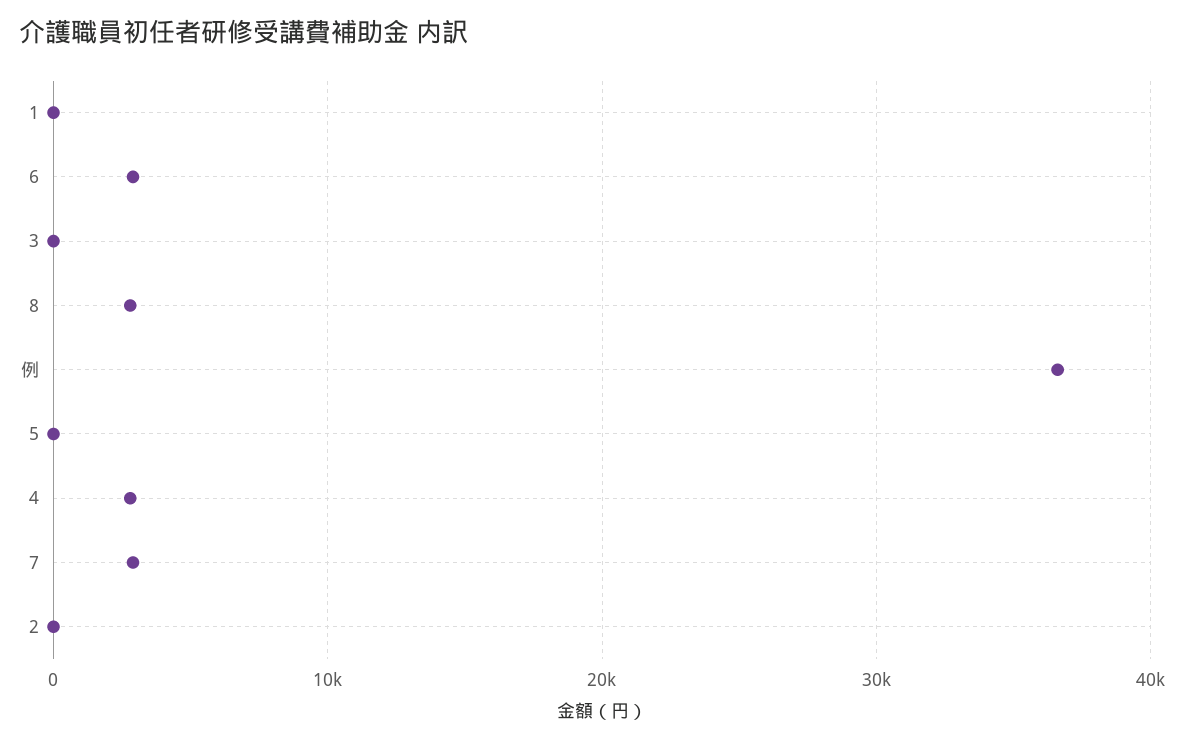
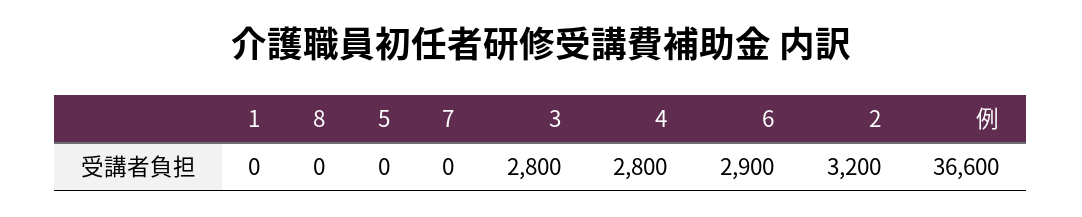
3: 0 -> 2800
8: 3000 -> 0
7: 3000 -> 0
2: 0 -> 3200

